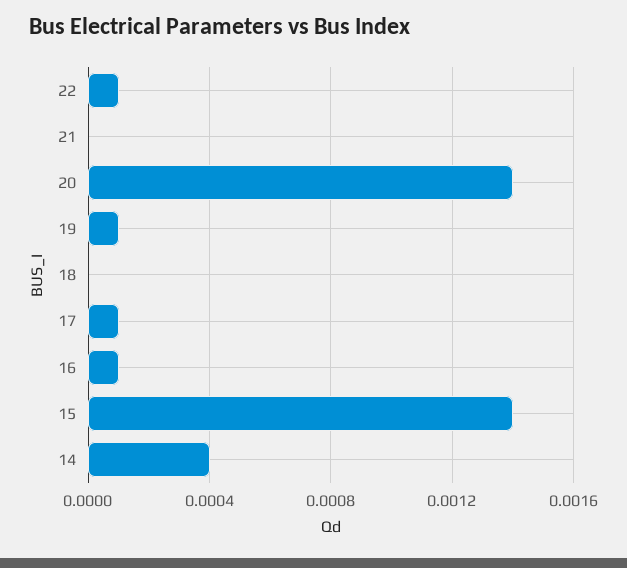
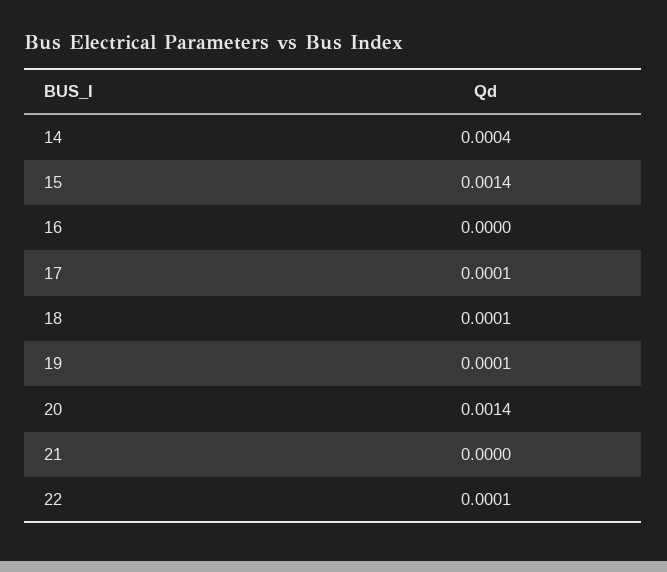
18: 0 -> 0.0001
16: 0.0001 -> 0

